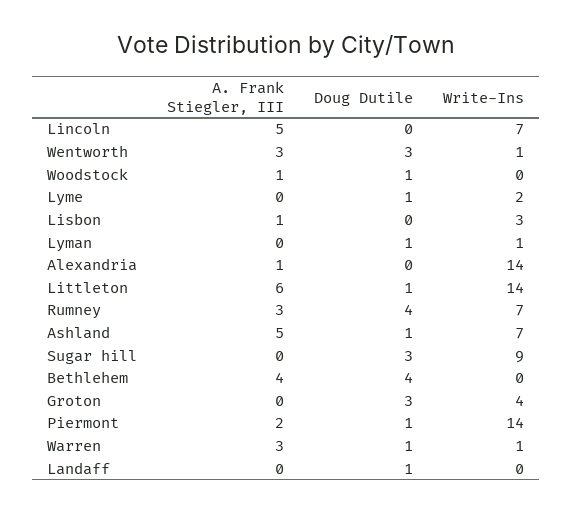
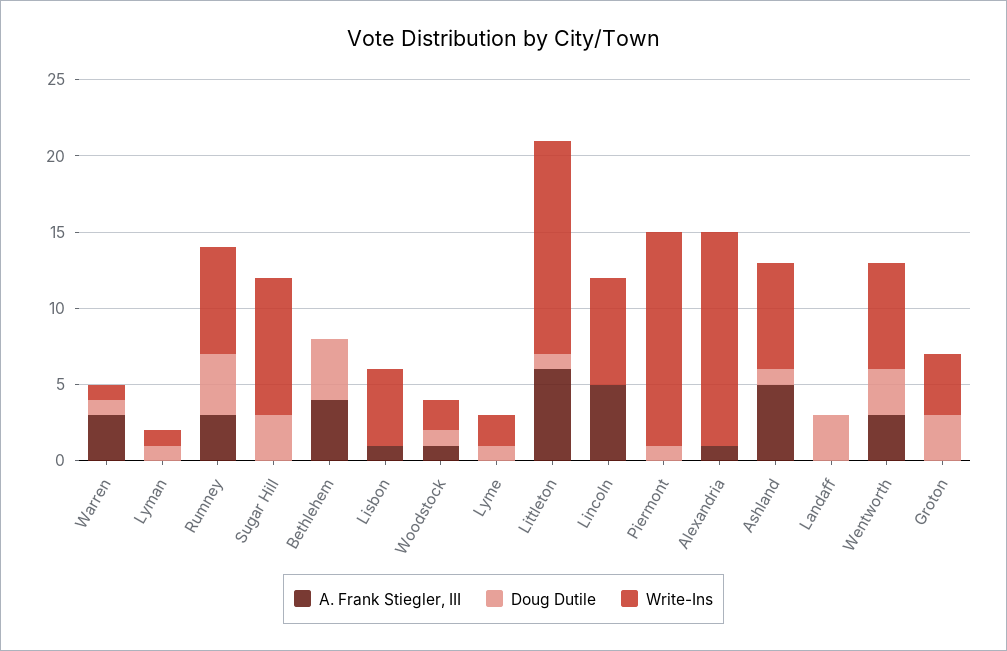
Write-Ins, Wentworth: 1 -> 7
Write-Ins, Woodstock: 0 -> 2
Write-Ins, Lisbon: 3 -> 5
A. Frank Stiegler, III, Piermont: 2 -> 0
Doug Dutile, Landaff: 1 -> 3

